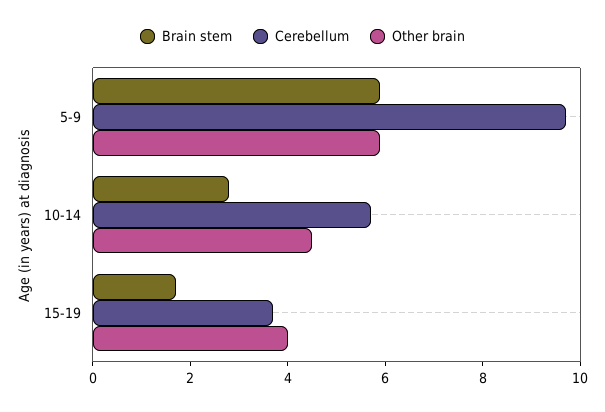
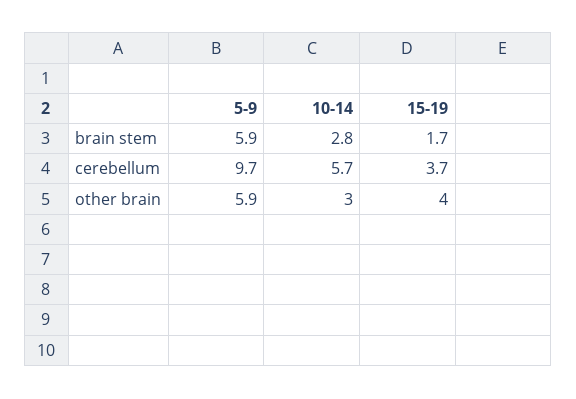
Other brain, 10-14: 4.5 -> 3

